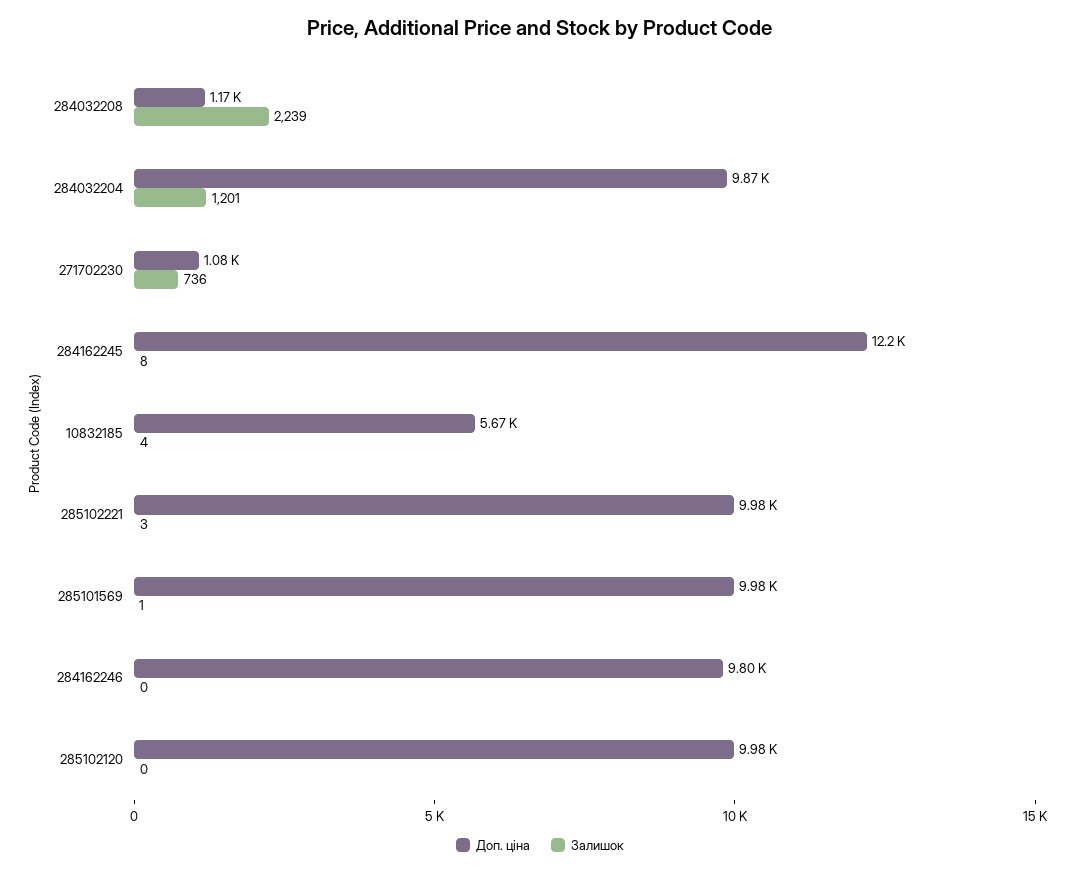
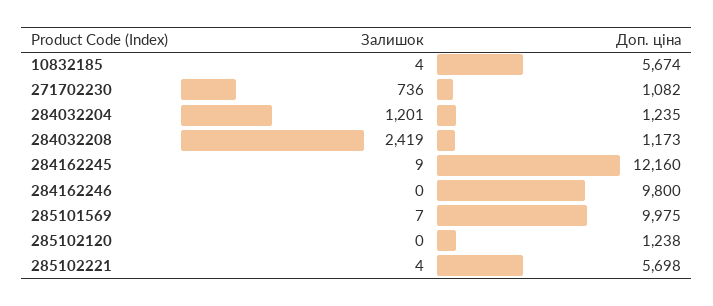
Залишок, 284032208: 2239 -> 2419
Доп. ціна, 284032204: 9870 -> 1235
Залишок, 284162245: 8 -> 9
Доп. ціна, 285102221: 9980 -> 5698
Залишок, 285102221: 3 -> 4
Залишок, 285101569: 1 -> 7
Доп. ціна, 285102120: 9980 -> 1238

